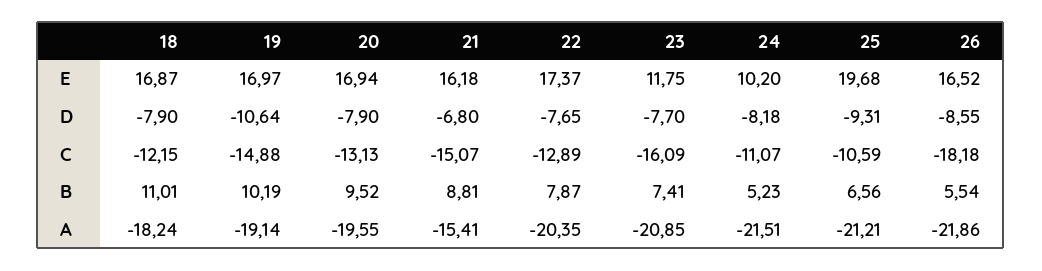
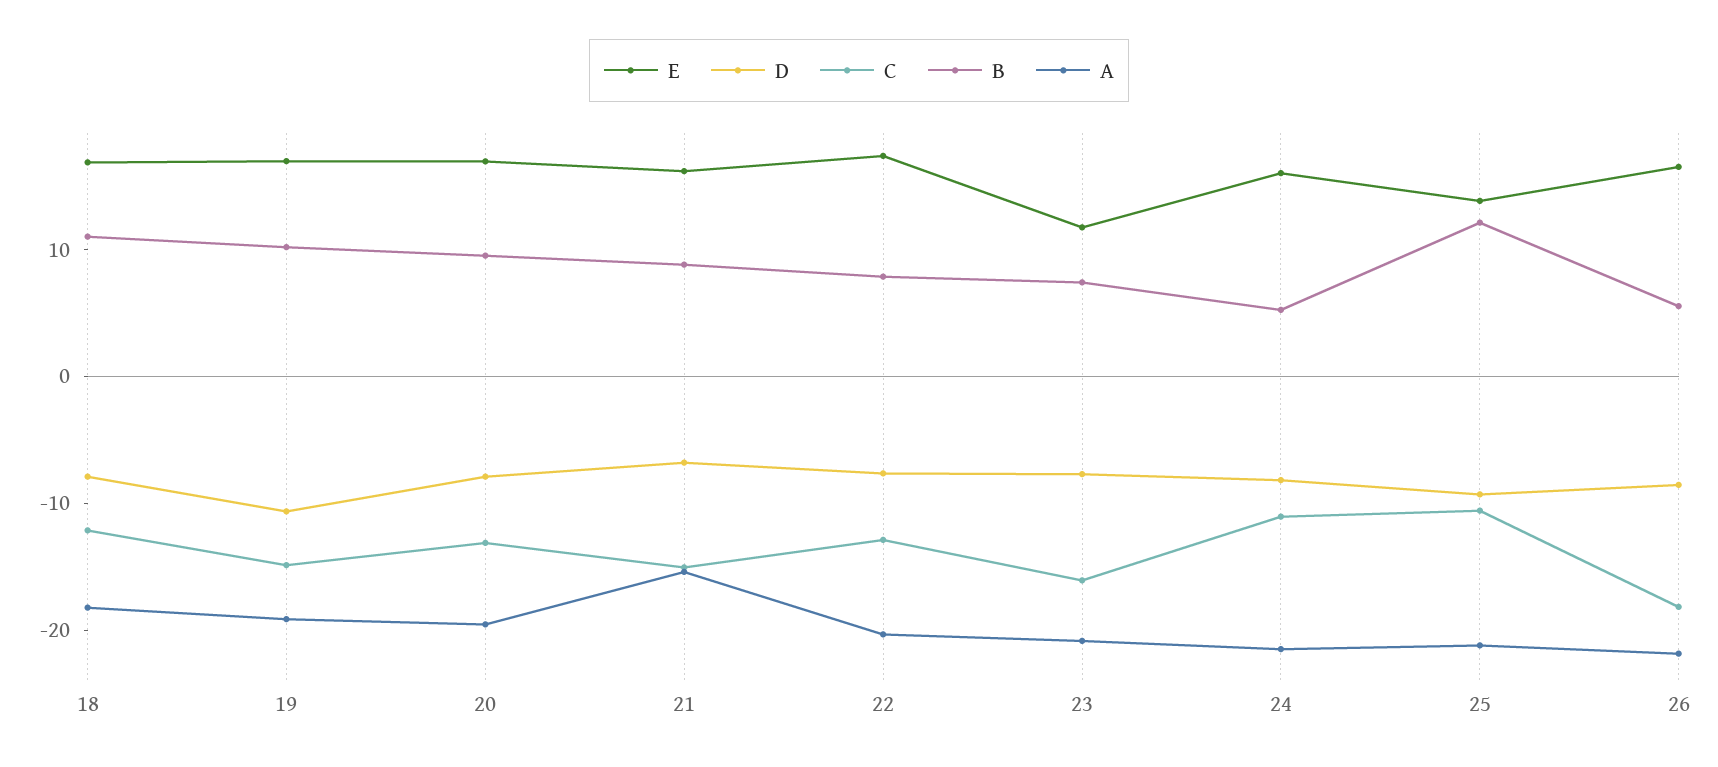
E, 24: 10.2 -> 16
E, 25: 19.68 -> 14
B, 25: 6.56 -> 12

